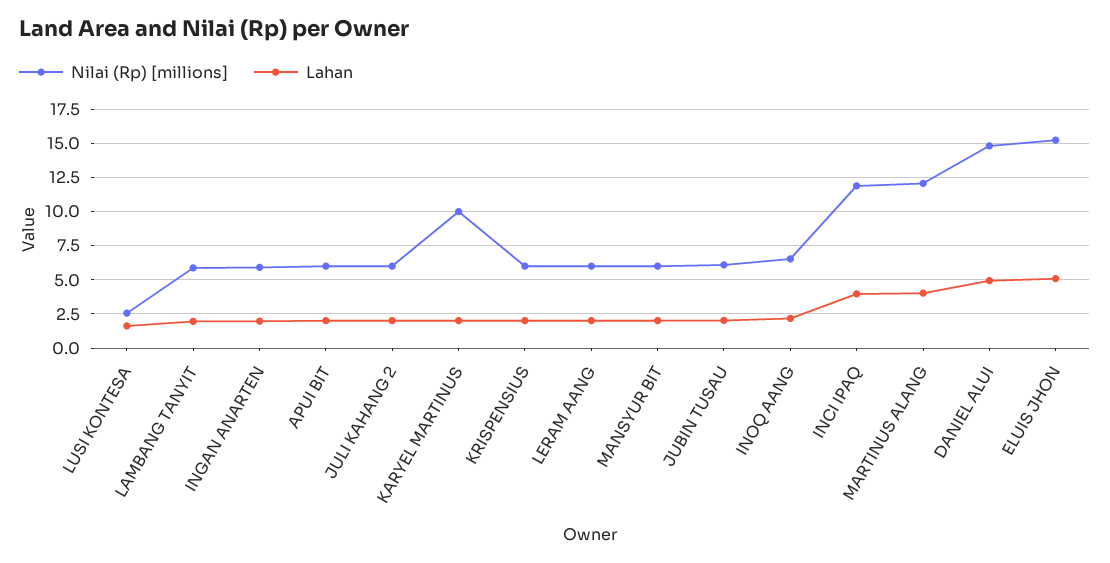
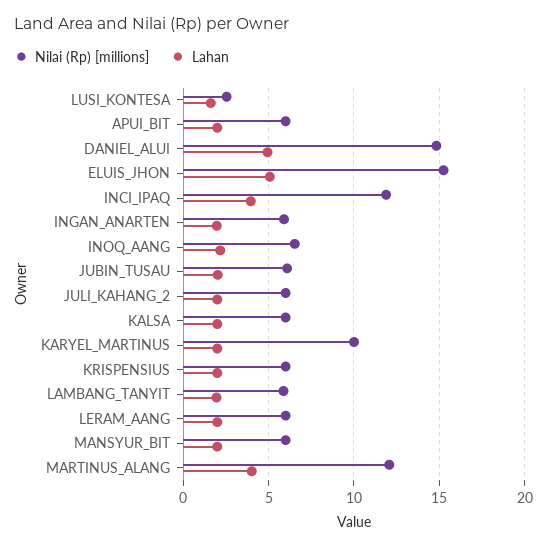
Nilai (Rp) [millions], KALSA: none -> 6
Lahan, KALSA: none -> 2

